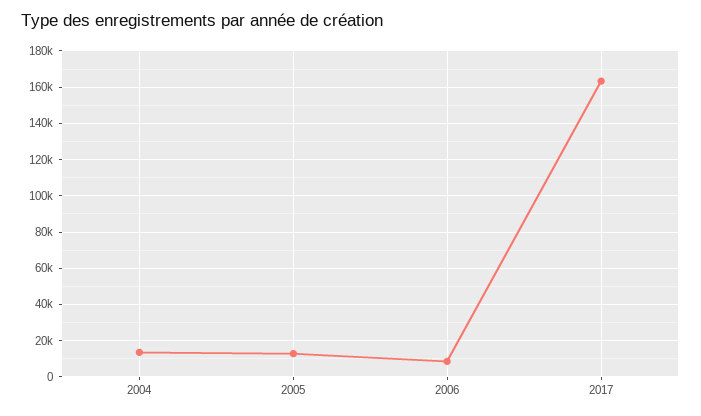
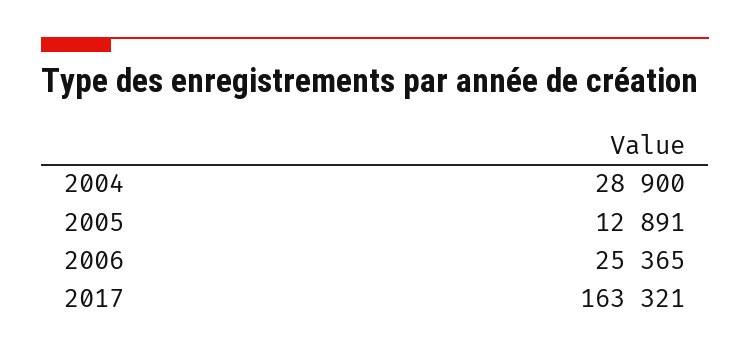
2004: 15000 -> 28900
2006: 10000 -> 25365

